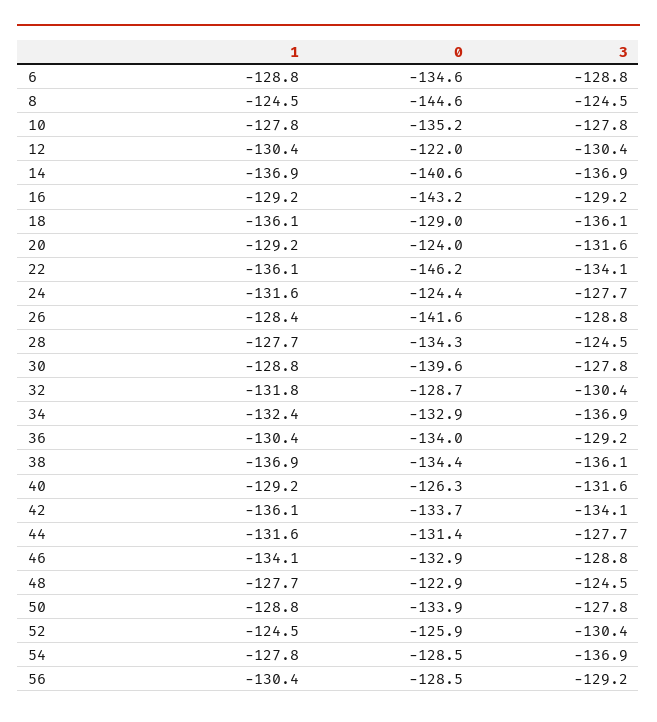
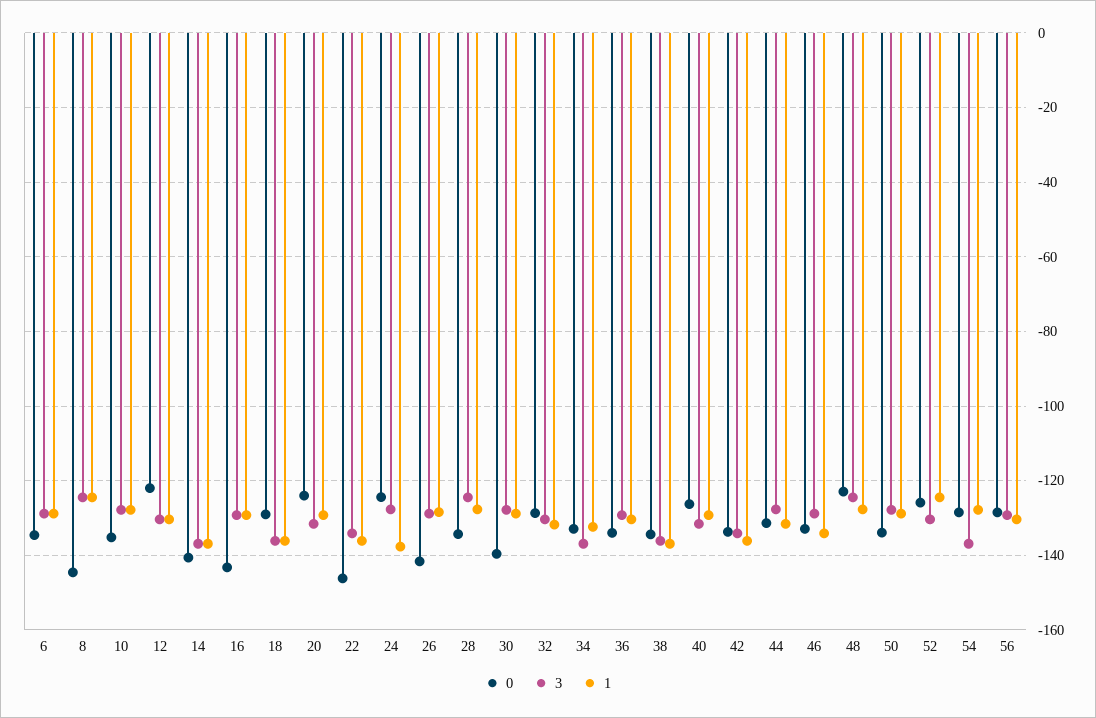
1, 24: -131.6 -> -138

